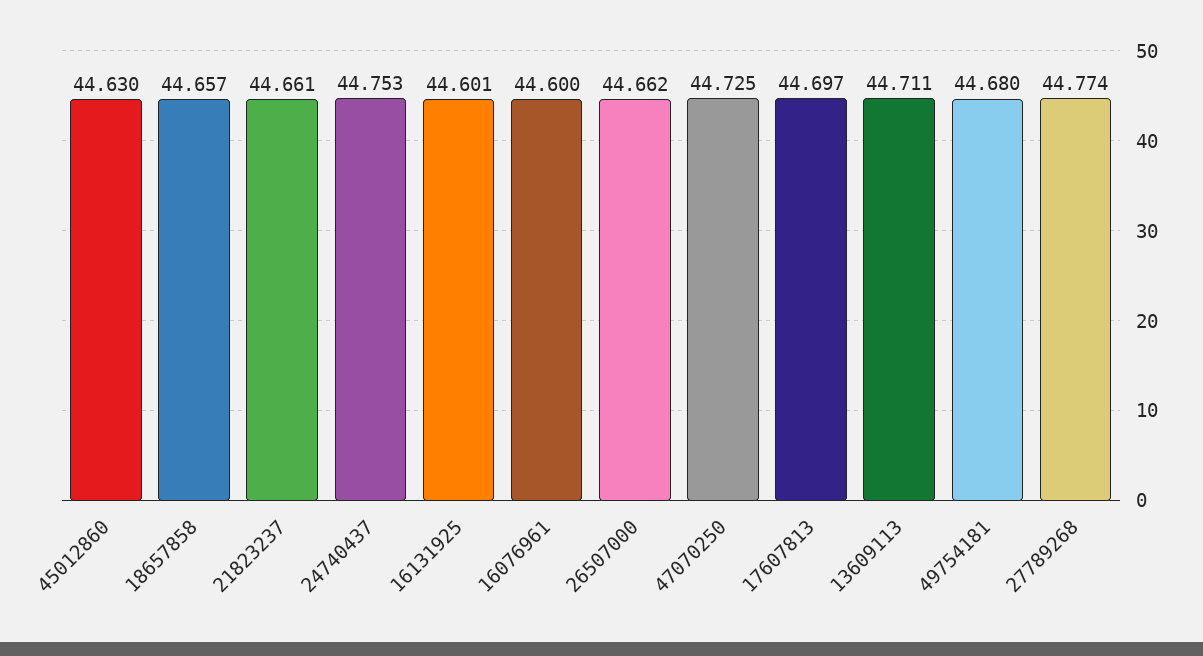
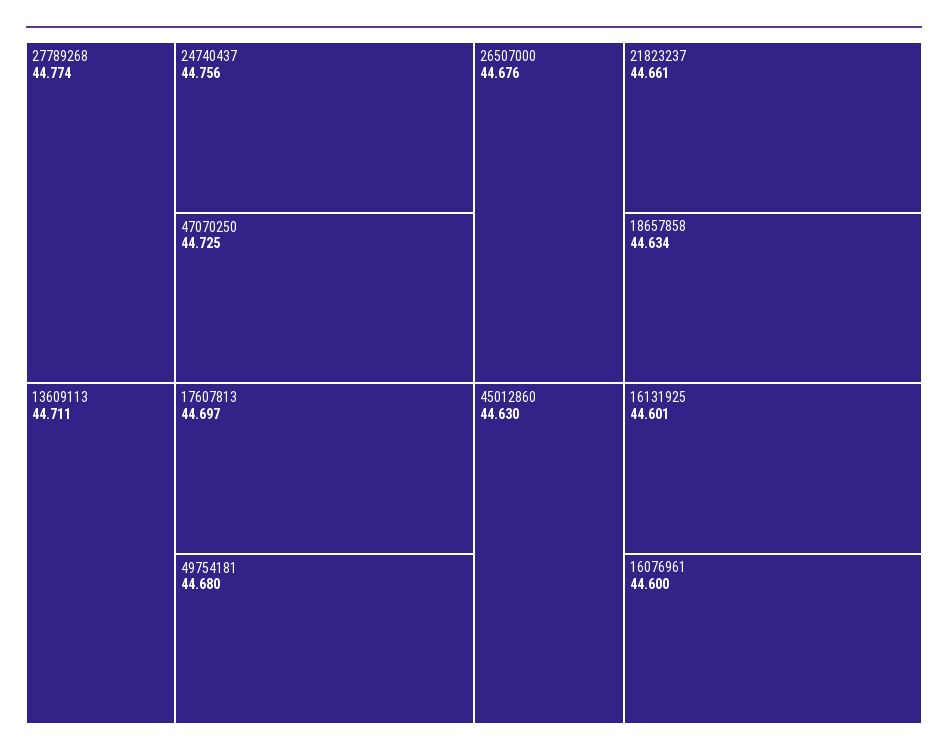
18657858: 44.657 -> 44.634
24740437: 44.753 -> 44.756
26507000: 44.662 -> 44.676

